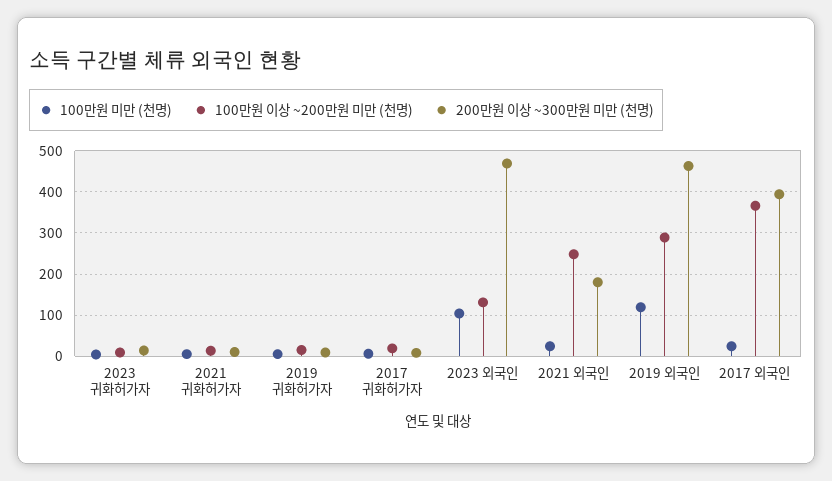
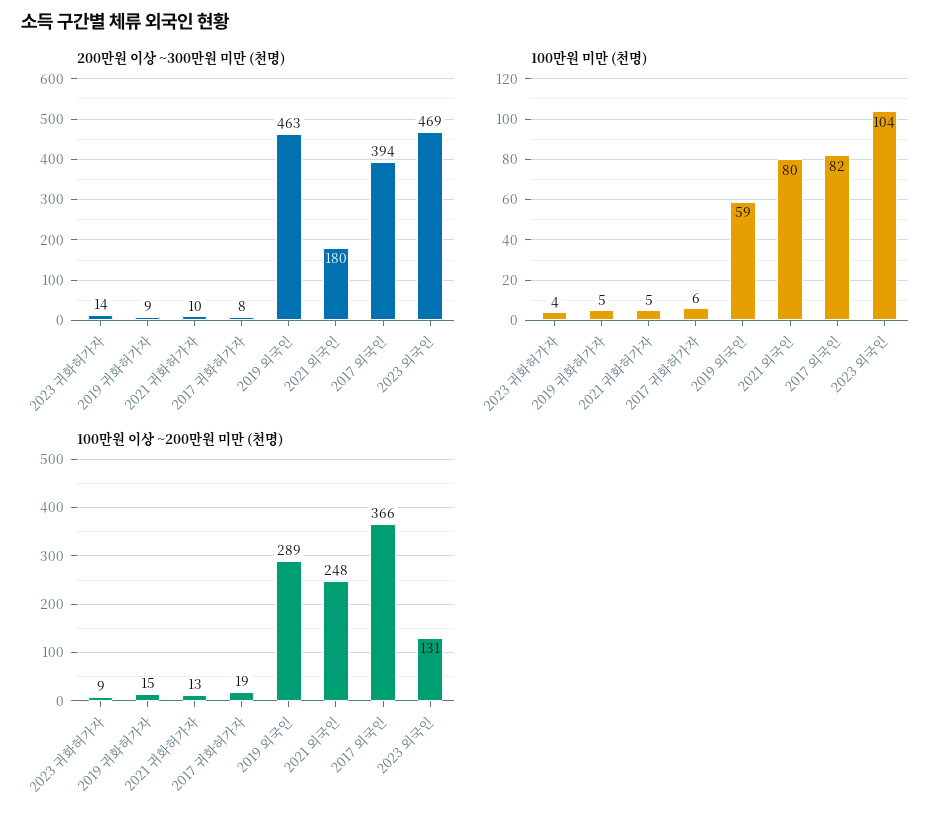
100만원 미만 (천명), 2021 외국인: 20 -> 80
100만원 미만 (천명), 2019 외국인: 120 -> 59
100만원 미만 (천명), 2017 외국인: 20 -> 82

